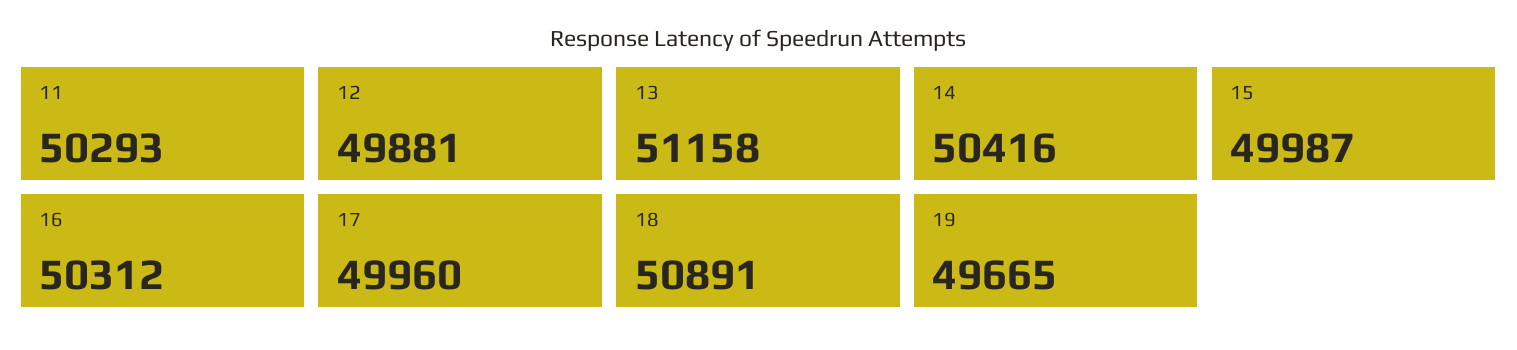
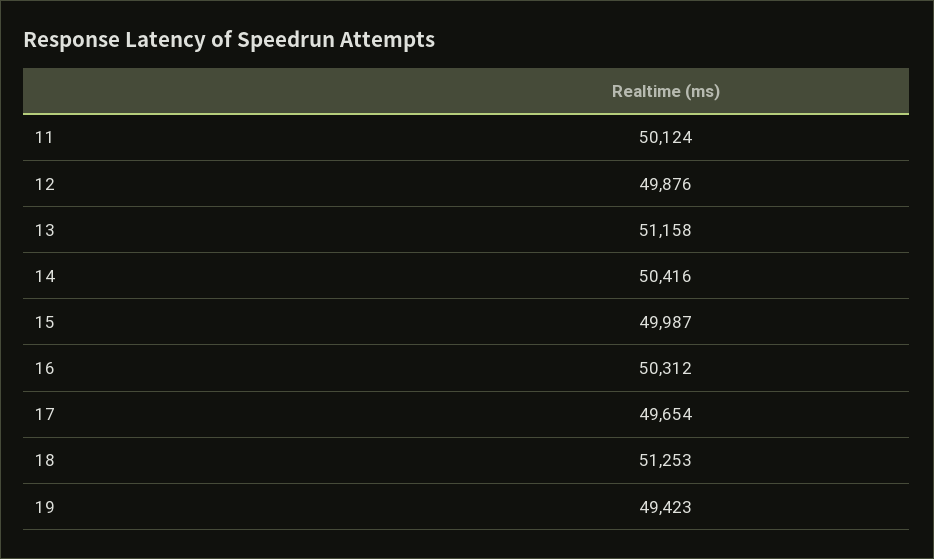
11: 50293 -> 50124
12: 49881 -> 49876
17: 49960 -> 49654
18: 50891 -> 51253
19: 49665 -> 49423

